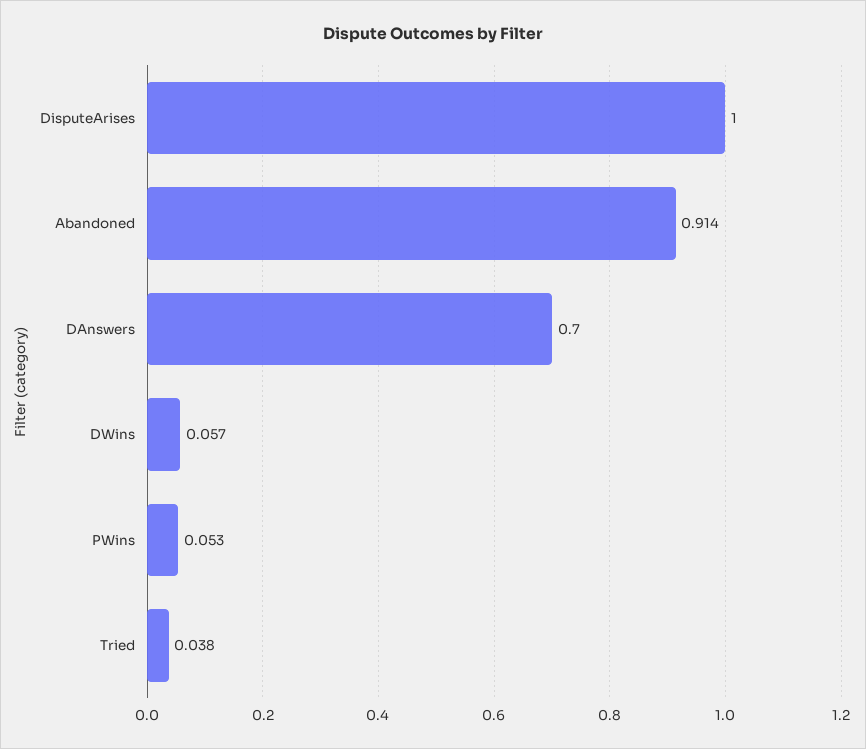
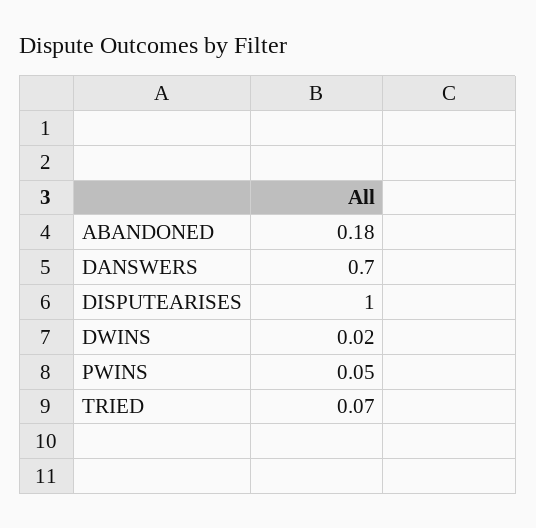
Abandoned: 0.914 -> 0.18
DWins: 0.057 -> 0.02
Tried: 0.038 -> 0.07

